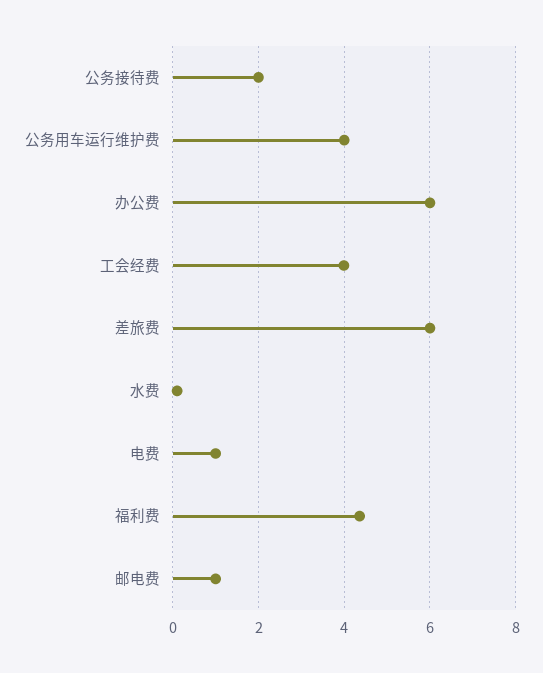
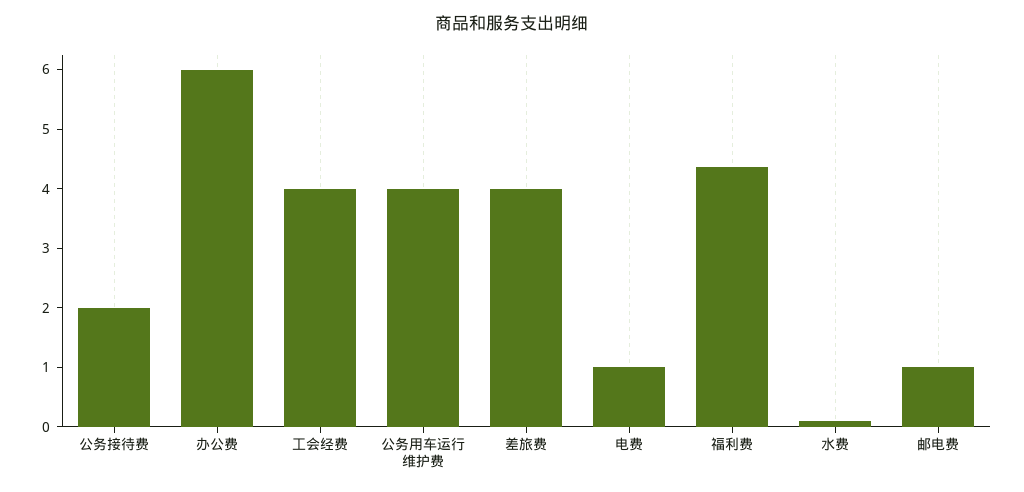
差旅费: 6 -> 4

